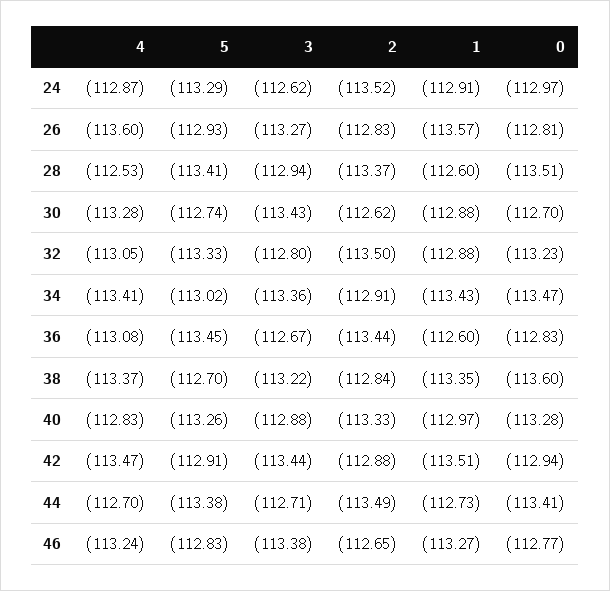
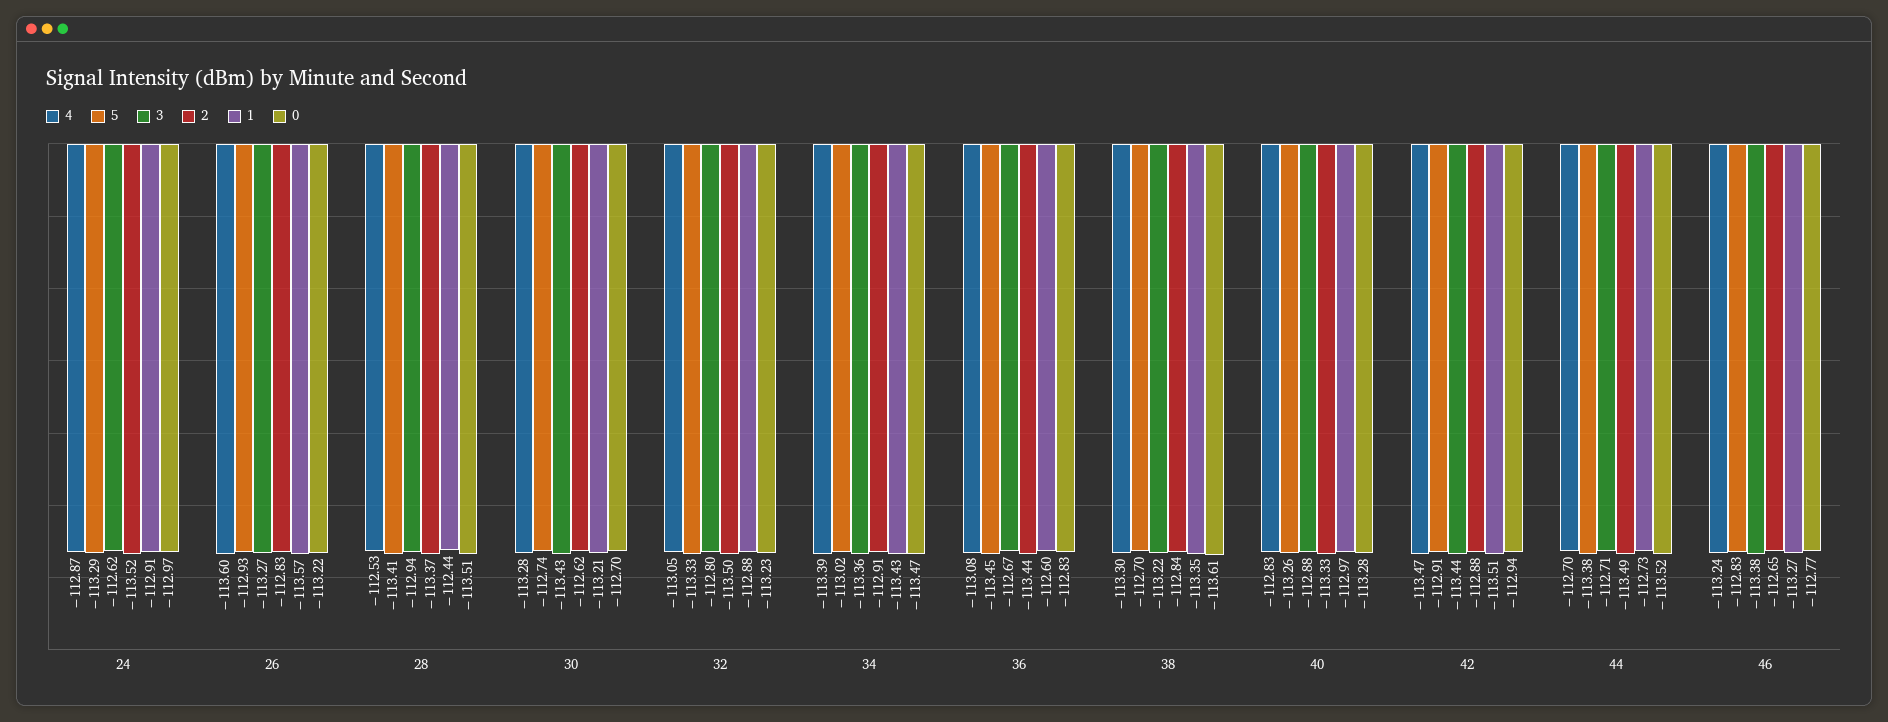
0, 26: -112.81 -> -113.22
1, 28: -112.6 -> -112.44
1, 30: -112.88 -> -113.21
4, 34: -113.41 -> -113.39
4, 38: -113.37 -> -113.3
0, 38: -113.6 -> -113.61
0, 44: -113.41 -> -113.52

